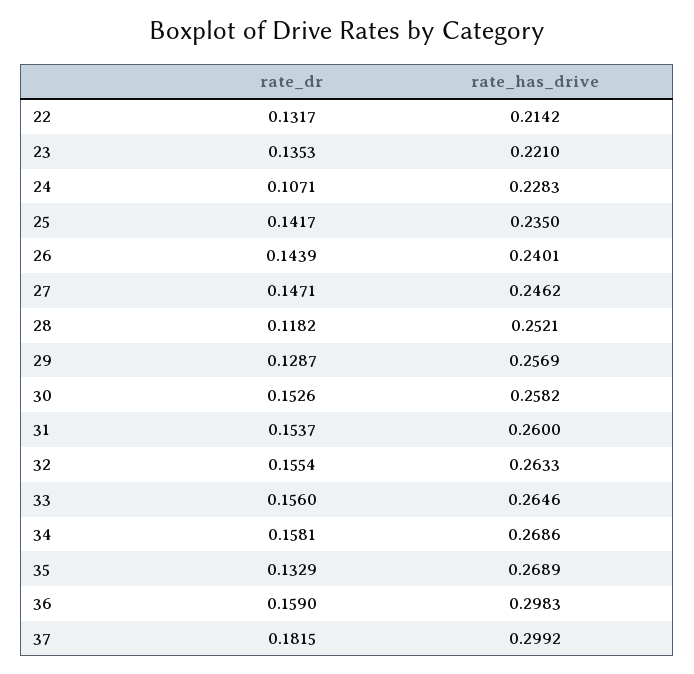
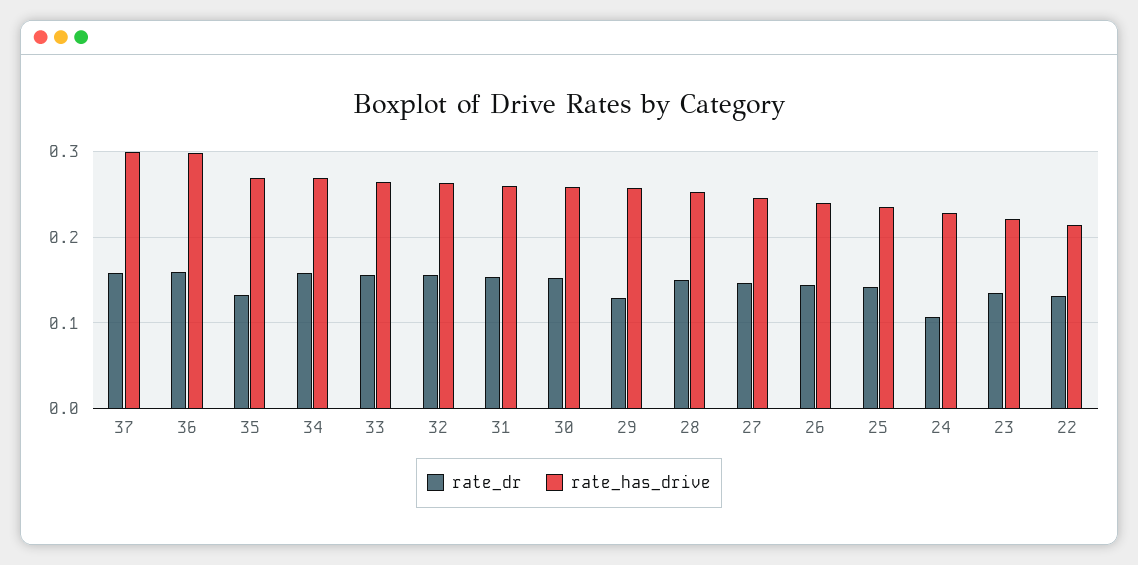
rate_dr, 28: 0.1182 -> 0.15
rate_dr, 37: 0.1815 -> 0.16

